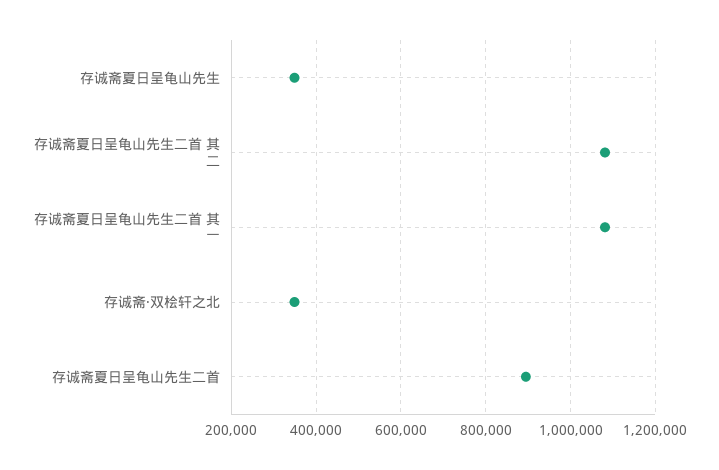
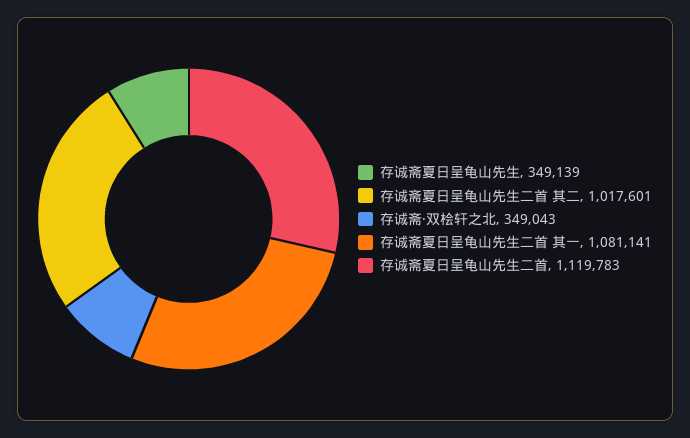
存诚斋夏日呈龟山先生二首 其二: 1080000 -> 1017601
存诚斋夏日呈龟山先生二首: 900000 -> 1119783

